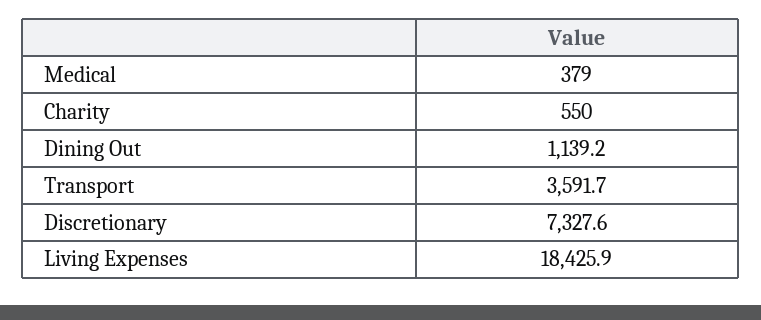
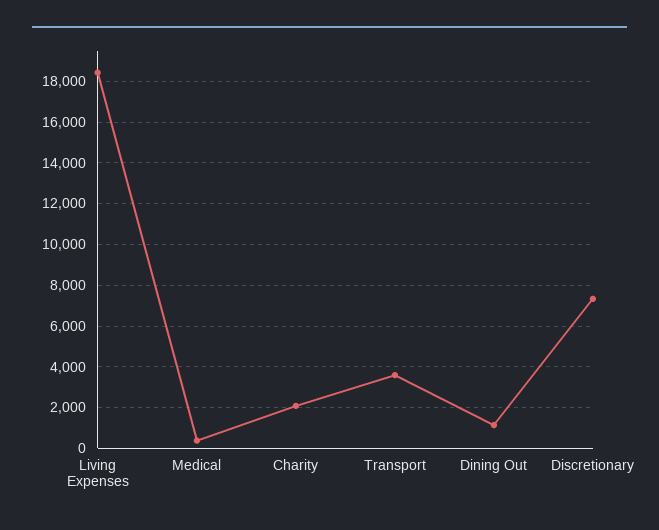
Charity: 550 -> 2000

